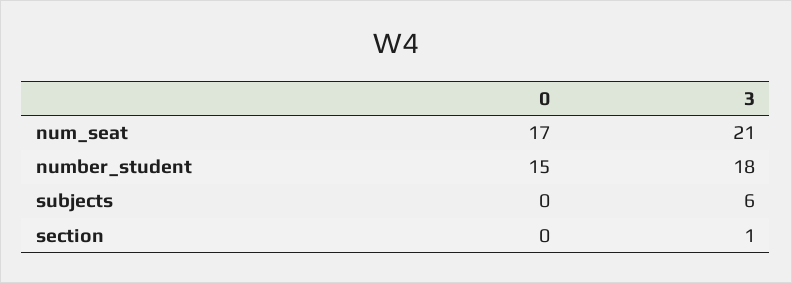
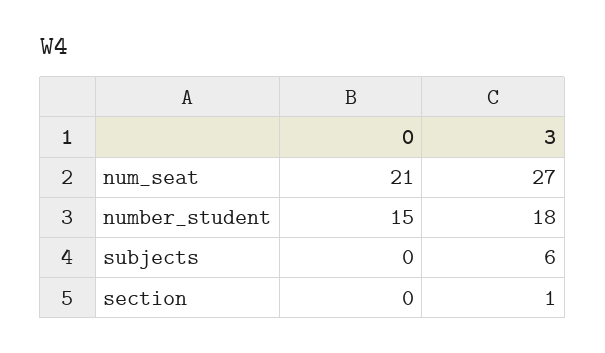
0, num_seat: 17 -> 21
3, num_seat: 21 -> 27

